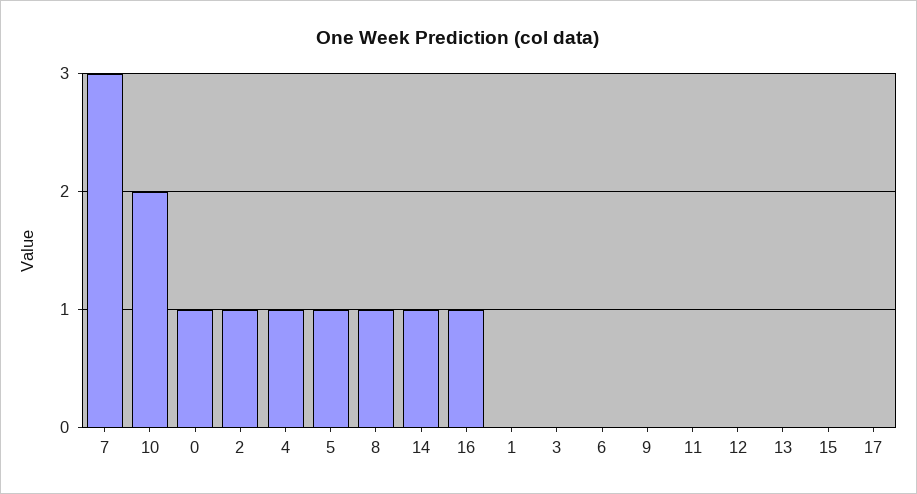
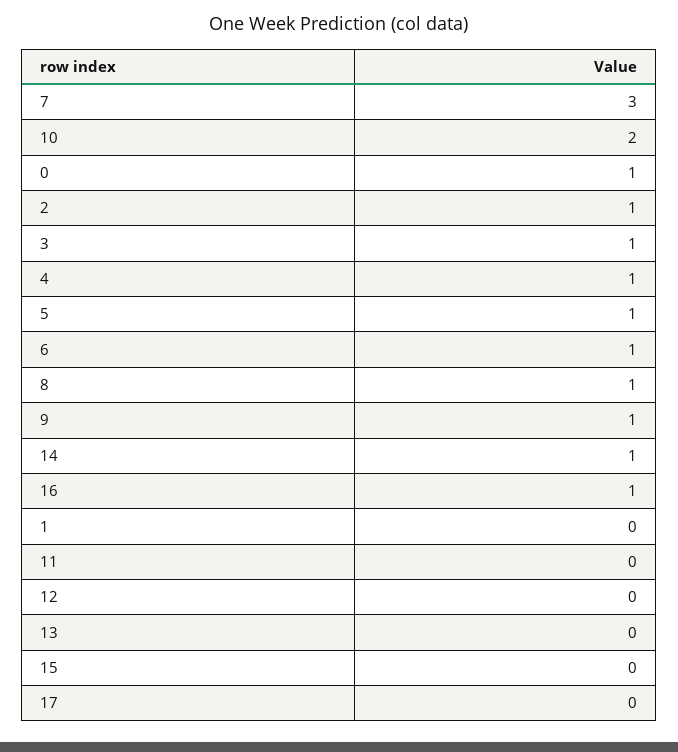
3: 0 -> 1
6: 0 -> 1
9: 0 -> 1

